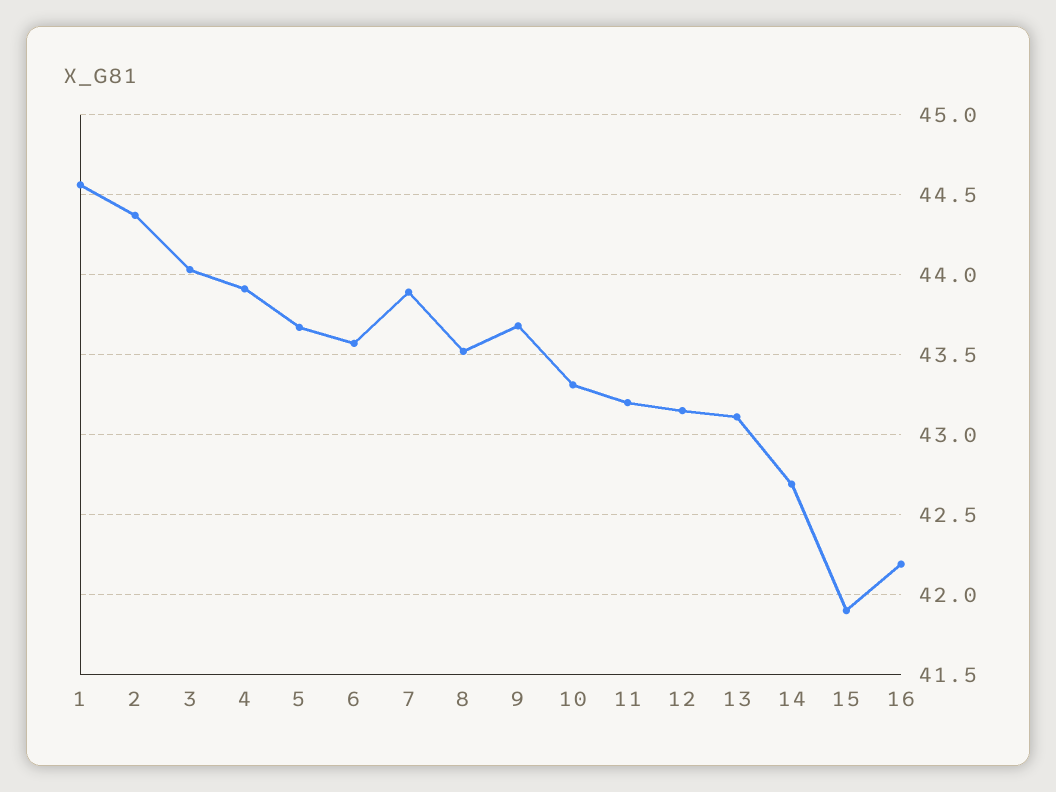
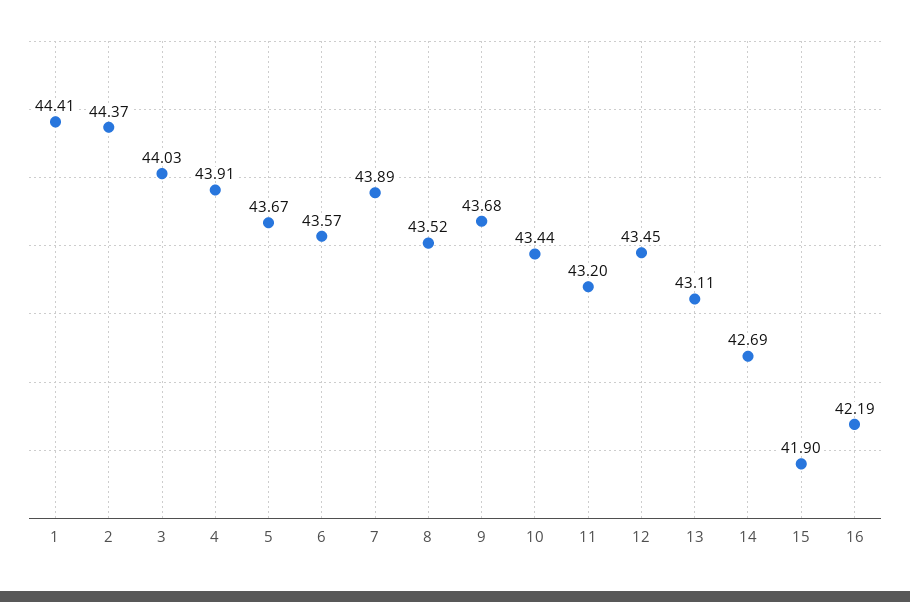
1: 44.55 -> 44.41
10: 43.3 -> 43.44
12: 43.15 -> 43.45

